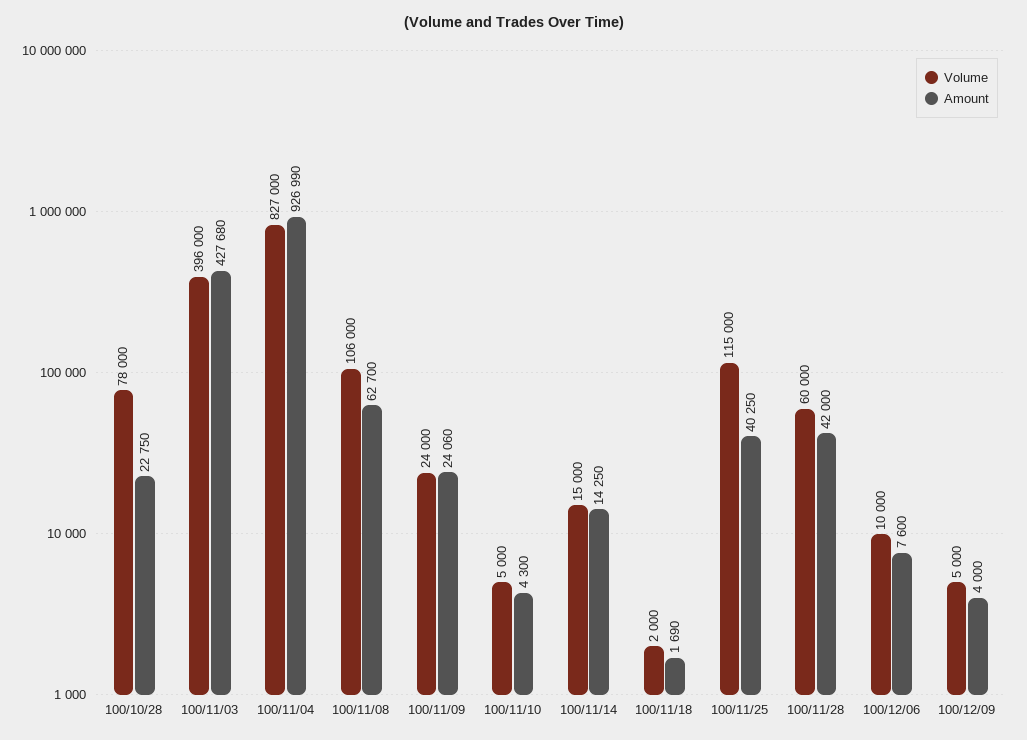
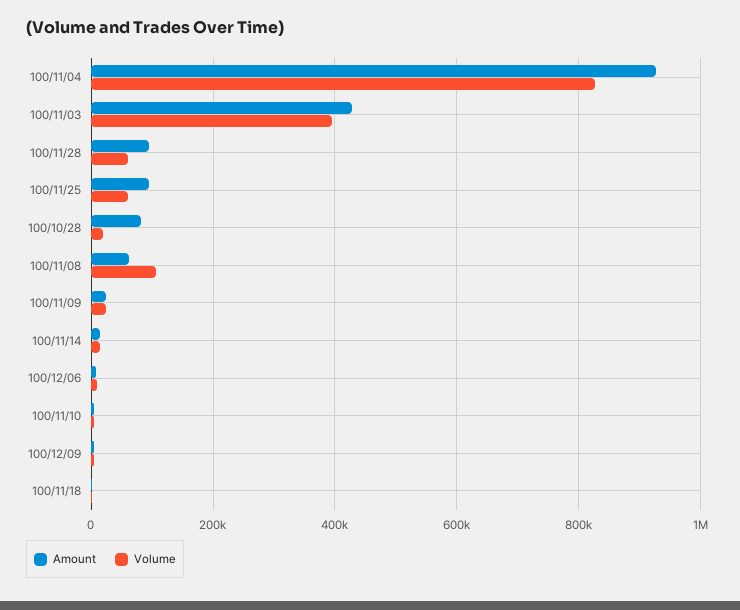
Volume, 100/10/28: 78000 -> 20000
Amount, 100/10/28: 22750 -> 80000
Volume, 100/11/25: 115000 -> 60000
Amount, 100/11/25: 40250 -> 100000
Amount, 100/11/28: 42000 -> 100000

